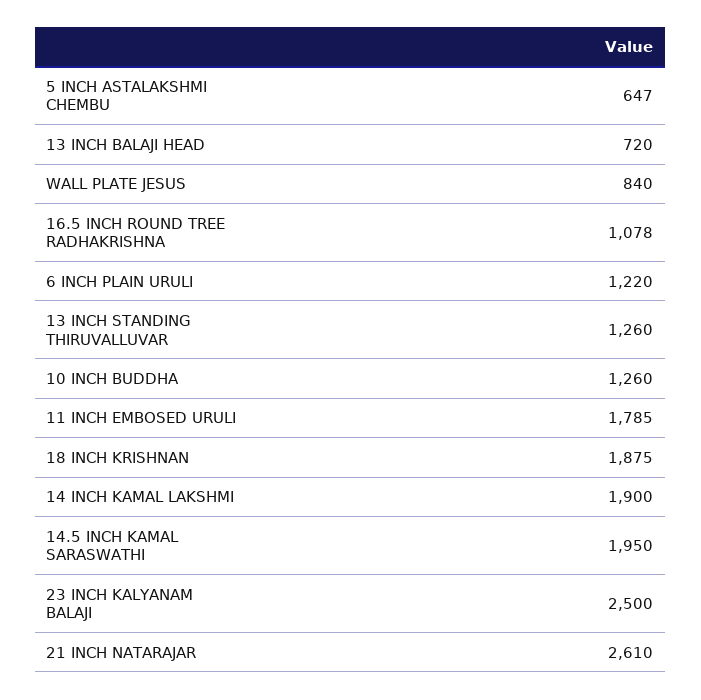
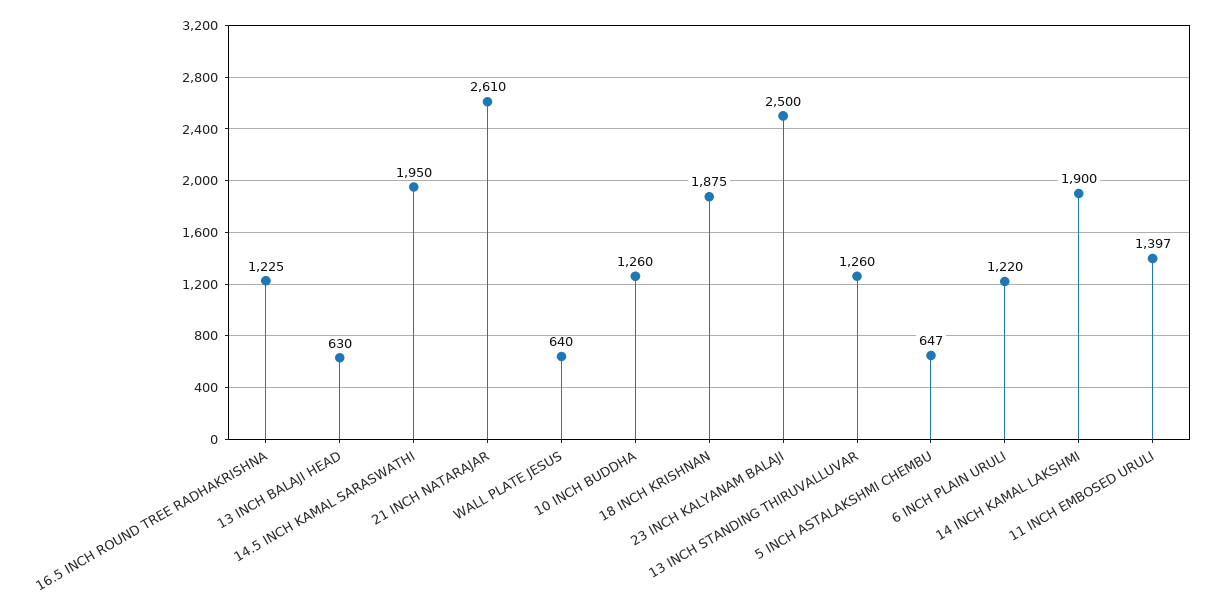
13 INCH BALAJI HEAD: 720 -> 630
WALL PLATE JESUS: 840 -> 640
16.5 INCH ROUND TREE RADHAKRISHNA: 1078 -> 1225
11 INCH EMBOSED URULI: 1785 -> 1397

